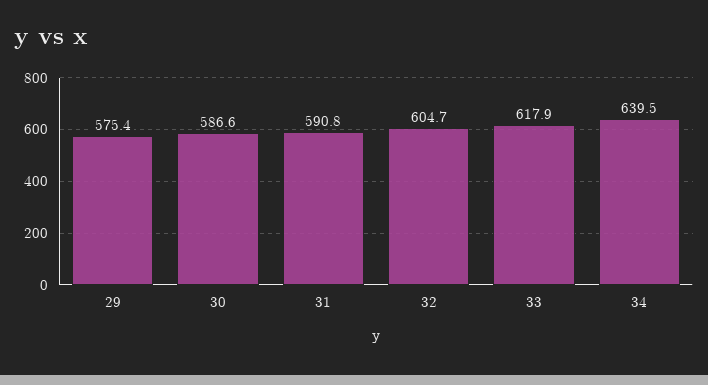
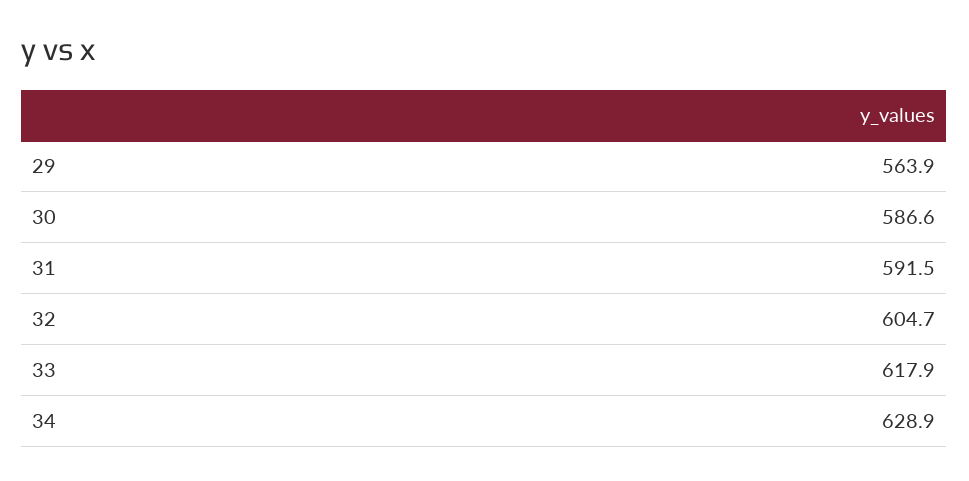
29: 575.4 -> 563.9
31: 590.8 -> 591.5
34: 639.5 -> 628.9

